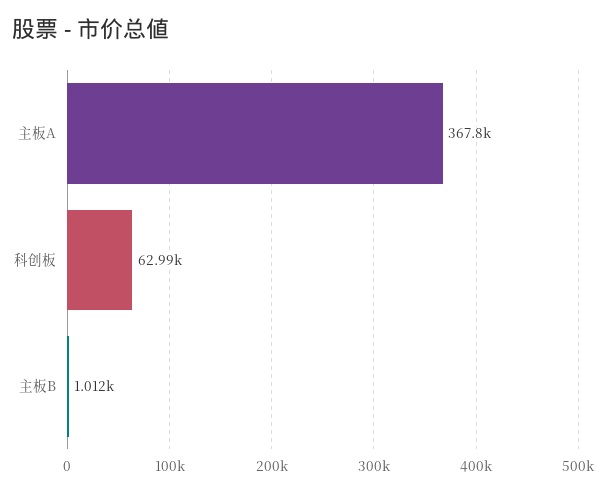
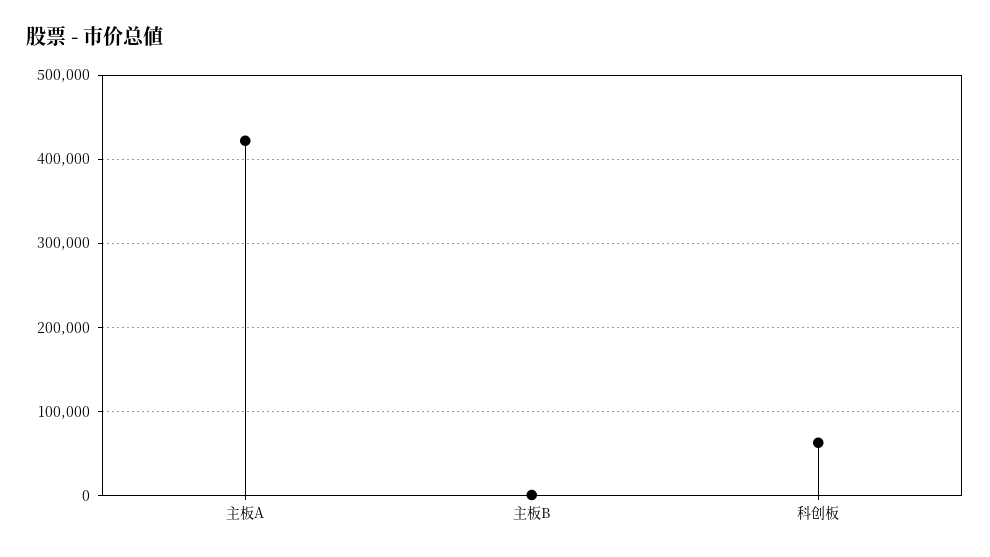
主板A: 367800 -> 420000

